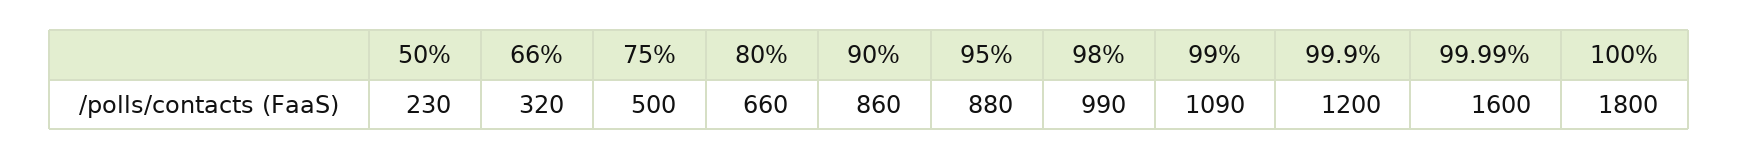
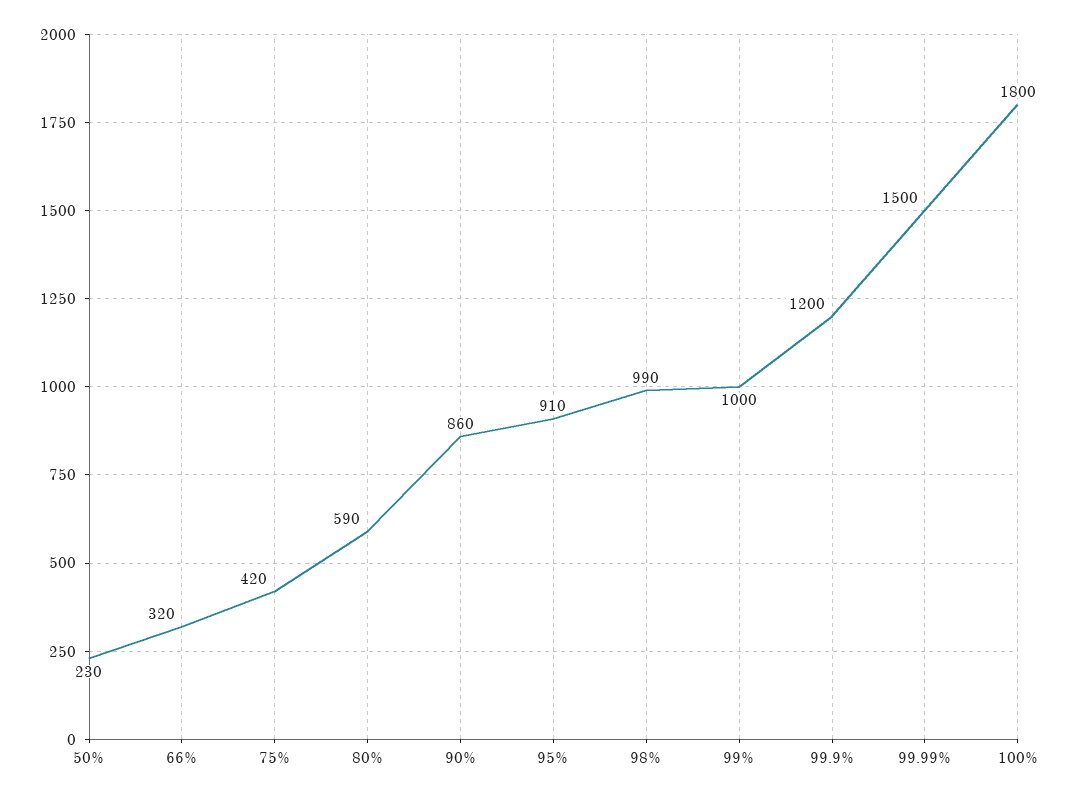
75%: 500 -> 420
80%: 660 -> 590
95%: 880 -> 910
99%: 1090 -> 1000
99.99%: 1600 -> 1500

